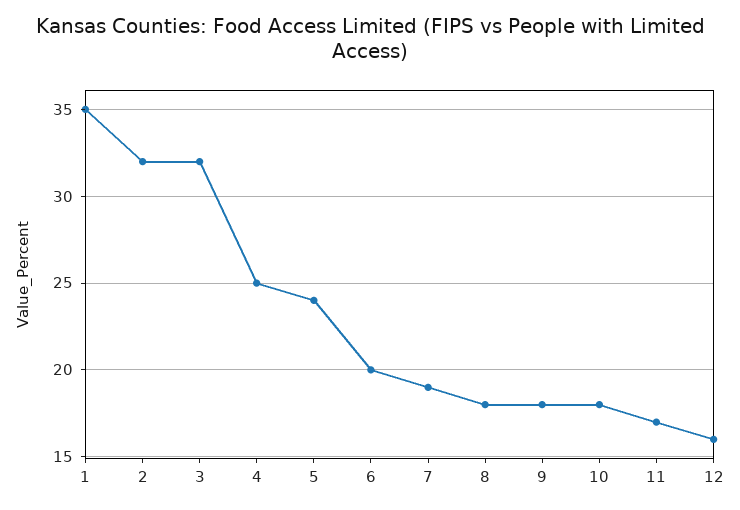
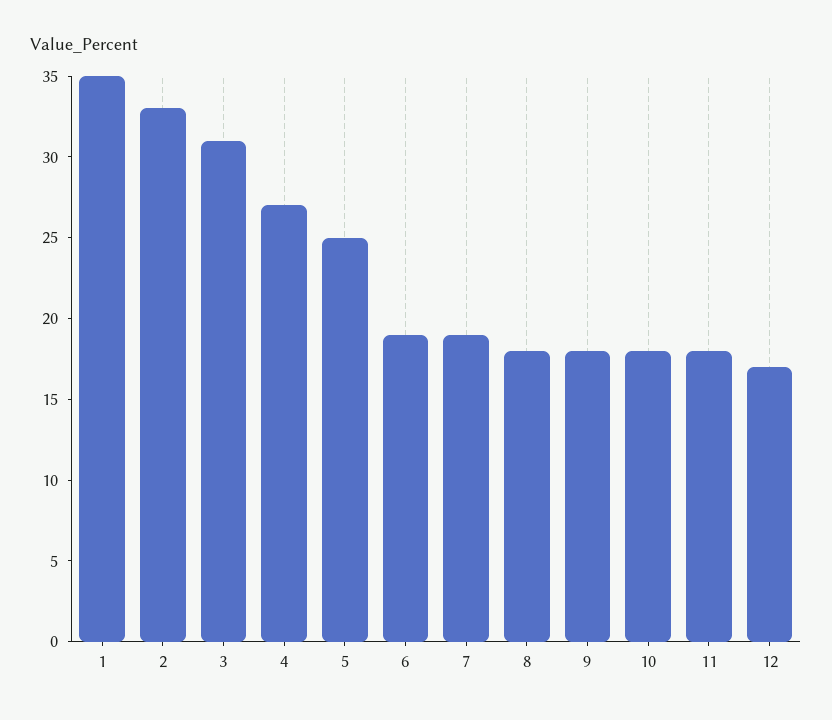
2: 32 -> 33
3: 32 -> 31
4: 25 -> 27
5: 24 -> 25
6: 20 -> 19
11: 17 -> 18
12: 16 -> 17

